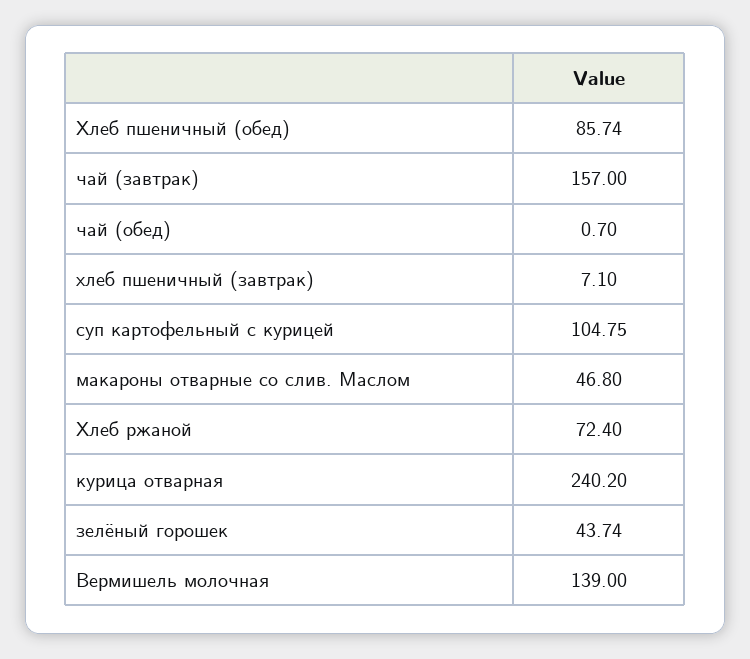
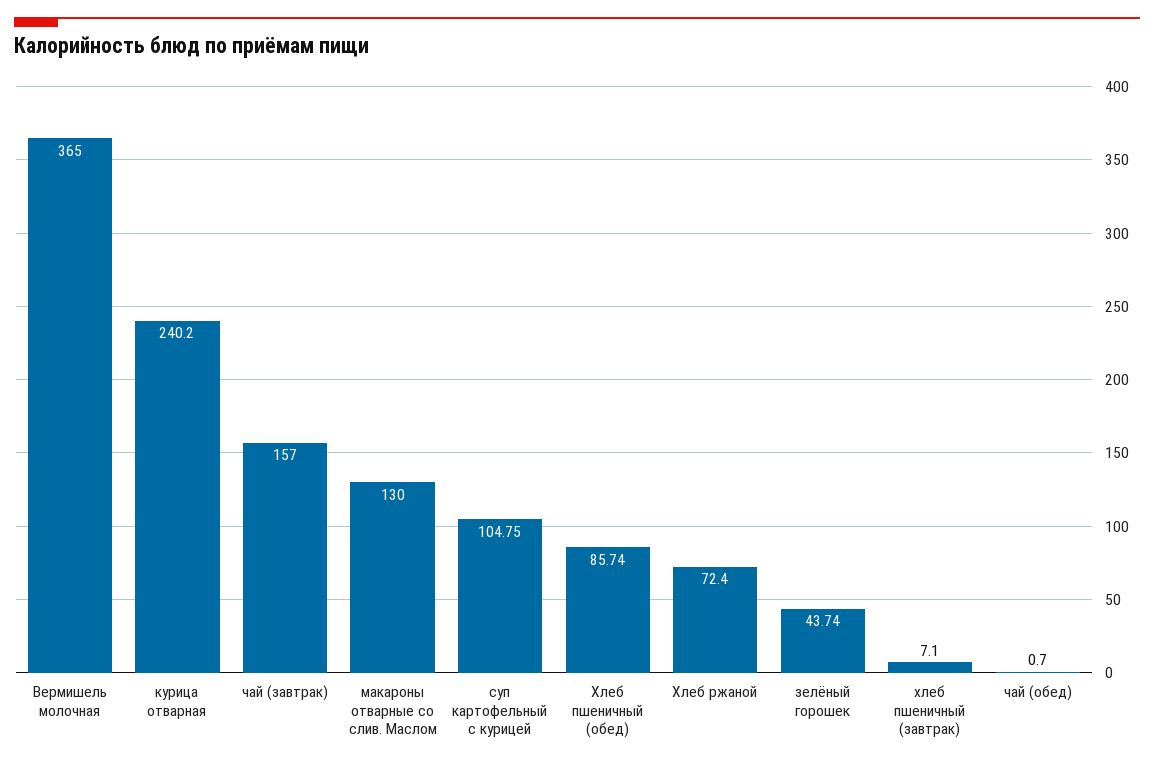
макароны отварные со слив. Маслом: 46.8 -> 130
Вермишель молочная: 139 -> 365

